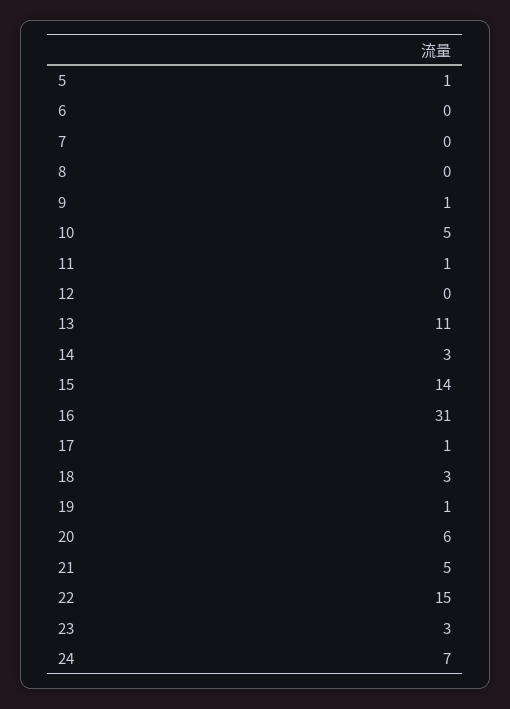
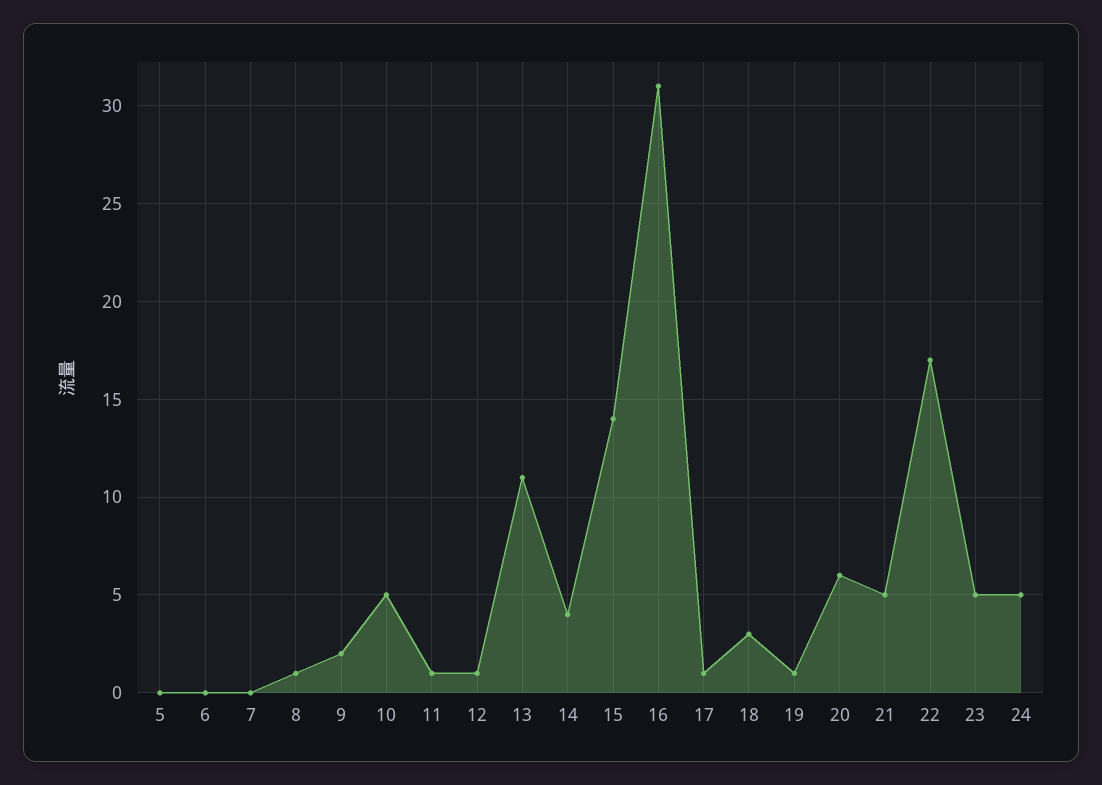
5: 1 -> 0
8: 0 -> 1
9: 1 -> 2
12: 0 -> 1
14: 3 -> 4
22: 15 -> 17
23: 3 -> 5
24: 7 -> 5

